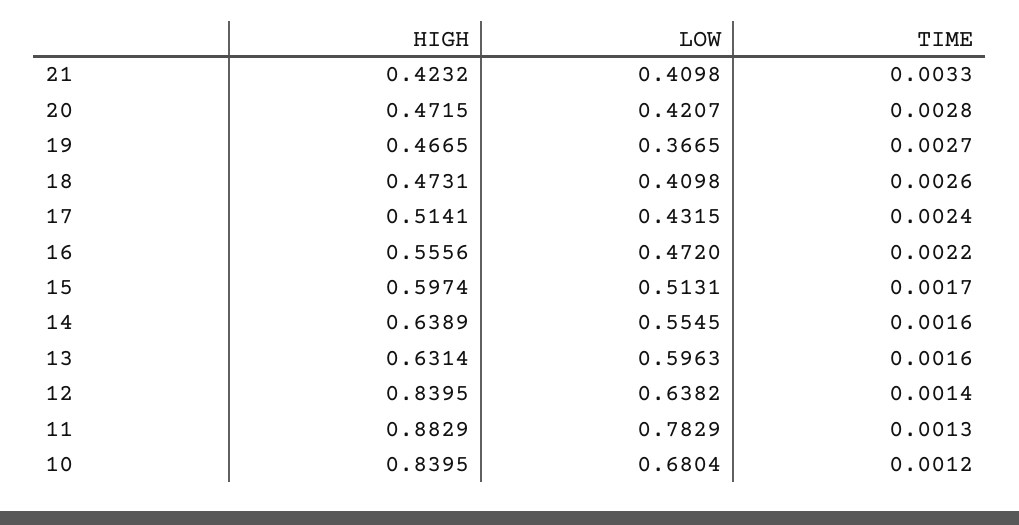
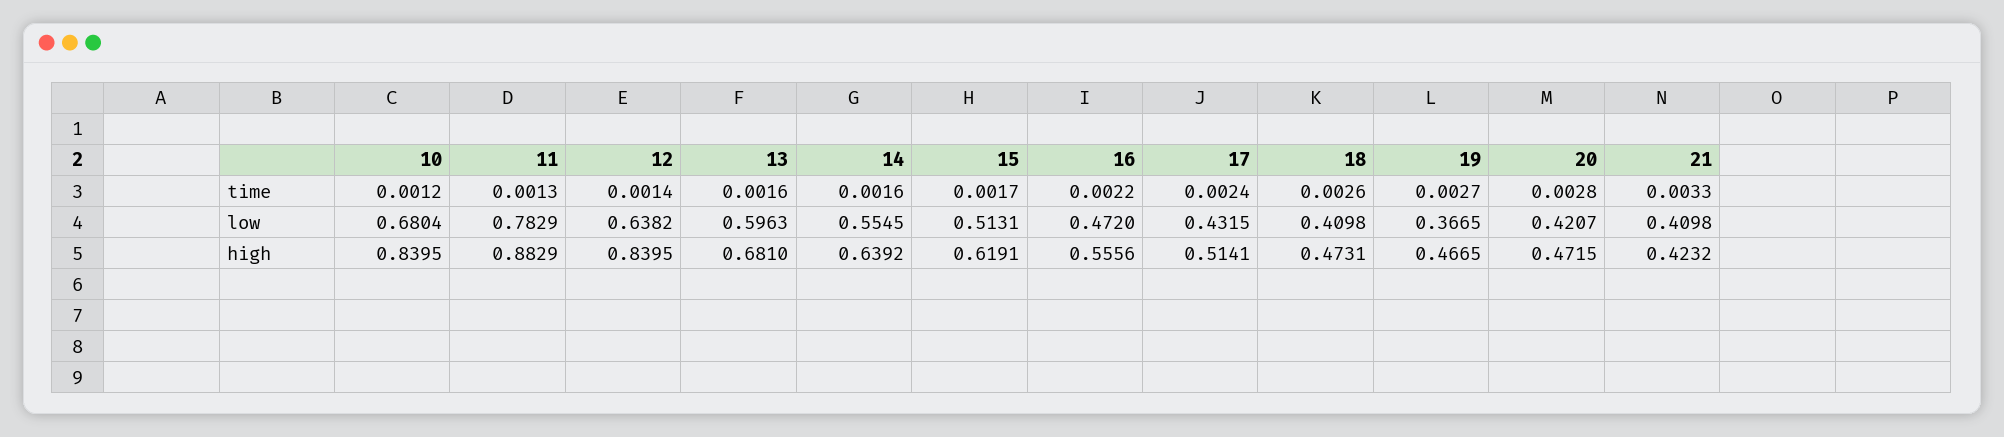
HIGH, 15: 0.5974 -> 0.6191
HIGH, 14: 0.6389 -> 0.6392
HIGH, 13: 0.6314 -> 0.681

